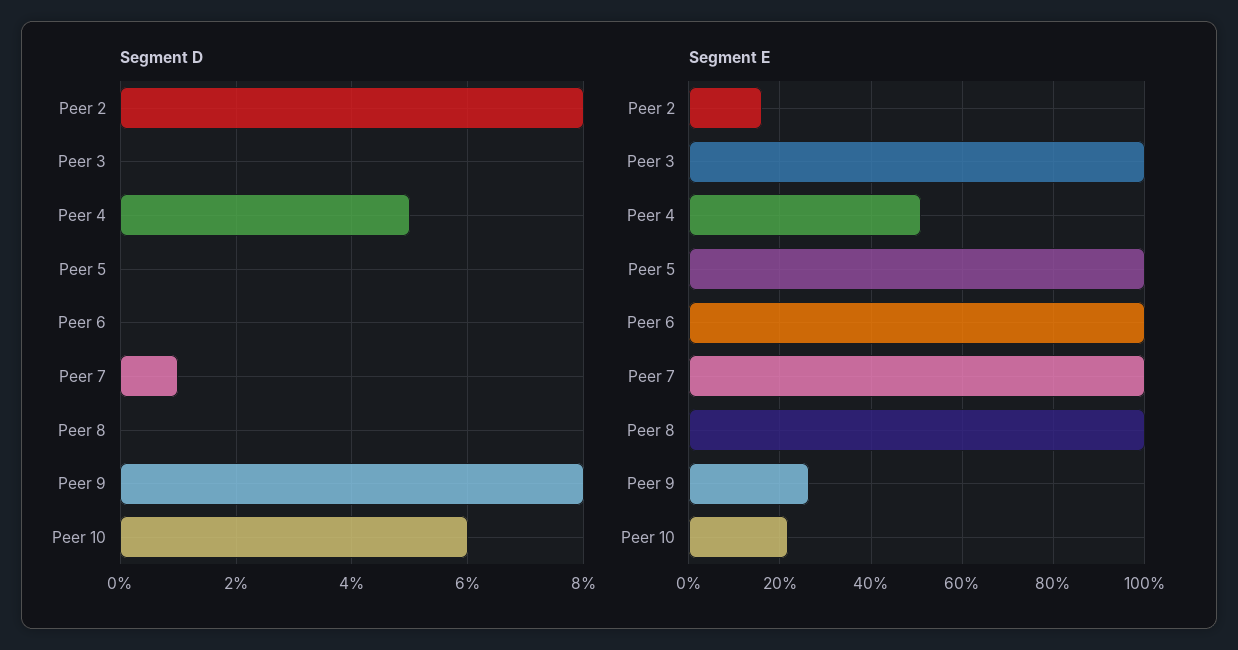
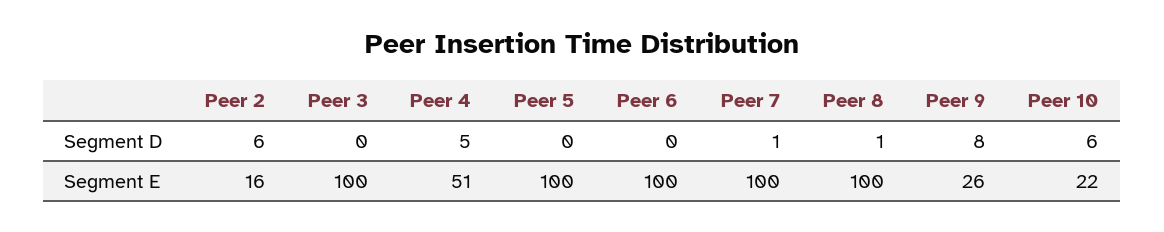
Segment D, Peer 2: 8 -> 6
Segment D, Peer 8: 0 -> 1

